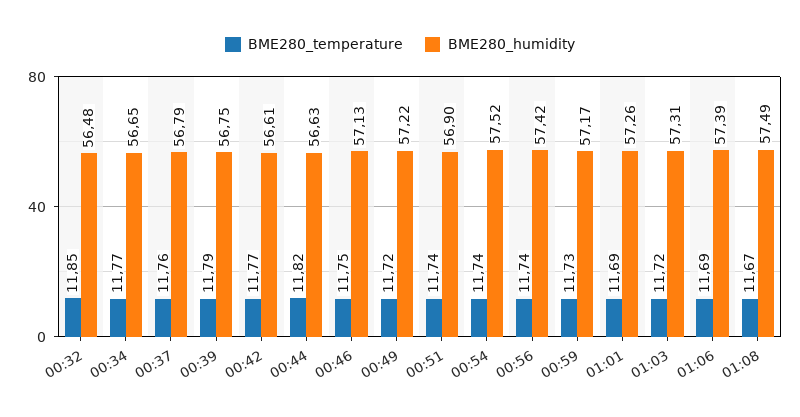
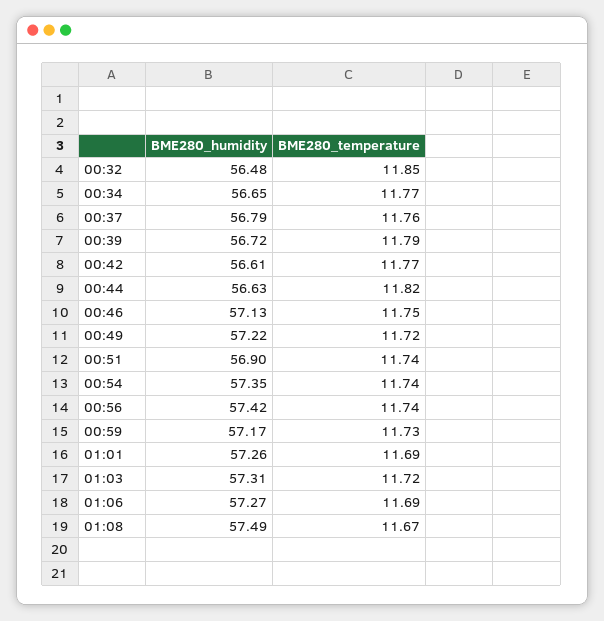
BME280_humidity, 00:39: 56.75 -> 56.72
BME280_humidity, 00:54: 57.52 -> 57.35
BME280_humidity, 01:06: 57.39 -> 57.27

